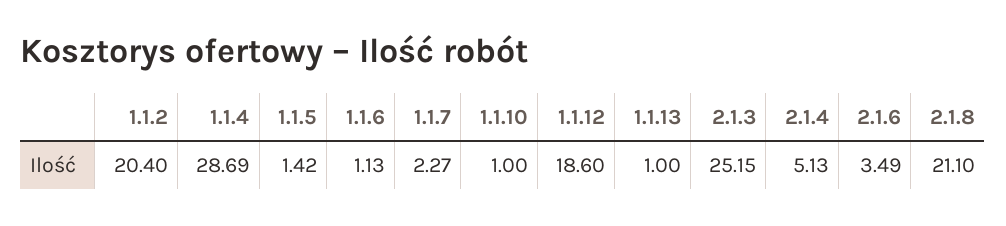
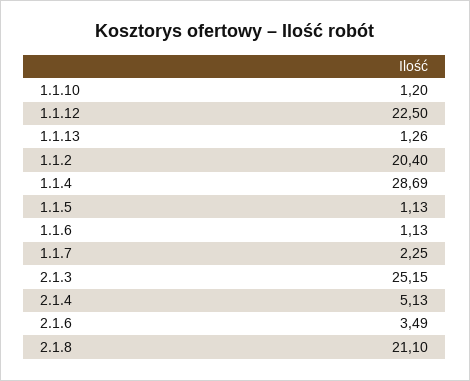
1.1.5: 1.42 -> 1.13
1.1.7: 2.27 -> 2.25
1.1.10: 1 -> 1.2
1.1.12: 18.6 -> 22.5
1.1.13: 1 -> 1.26

